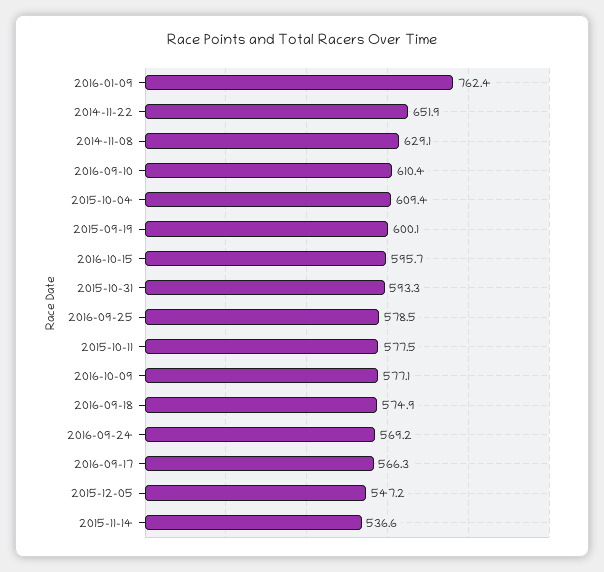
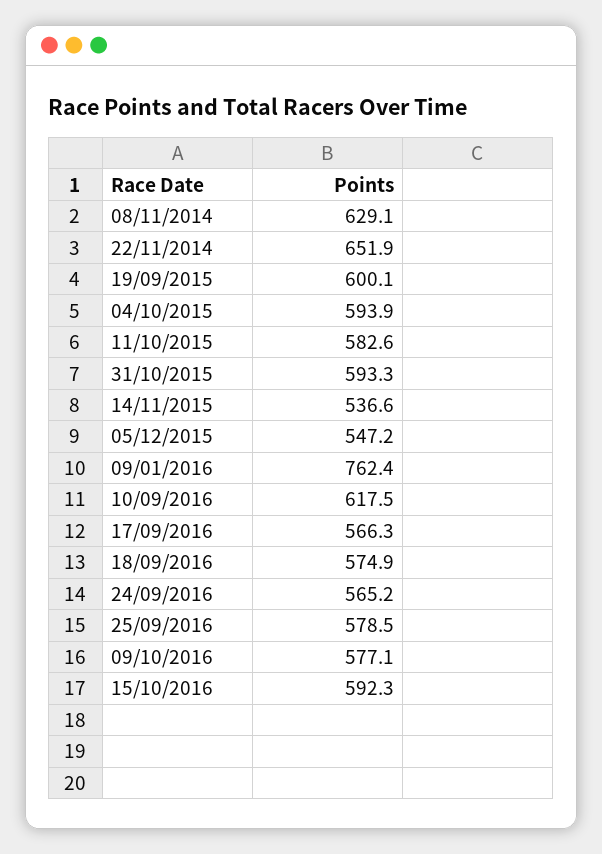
2016-09-10: 610.4 -> 617.5
2015-10-04: 609.4 -> 593.9
2016-10-15: 595.7 -> 592.3
2015-10-11: 577.5 -> 582.6
2016-09-24: 569.2 -> 565.2

